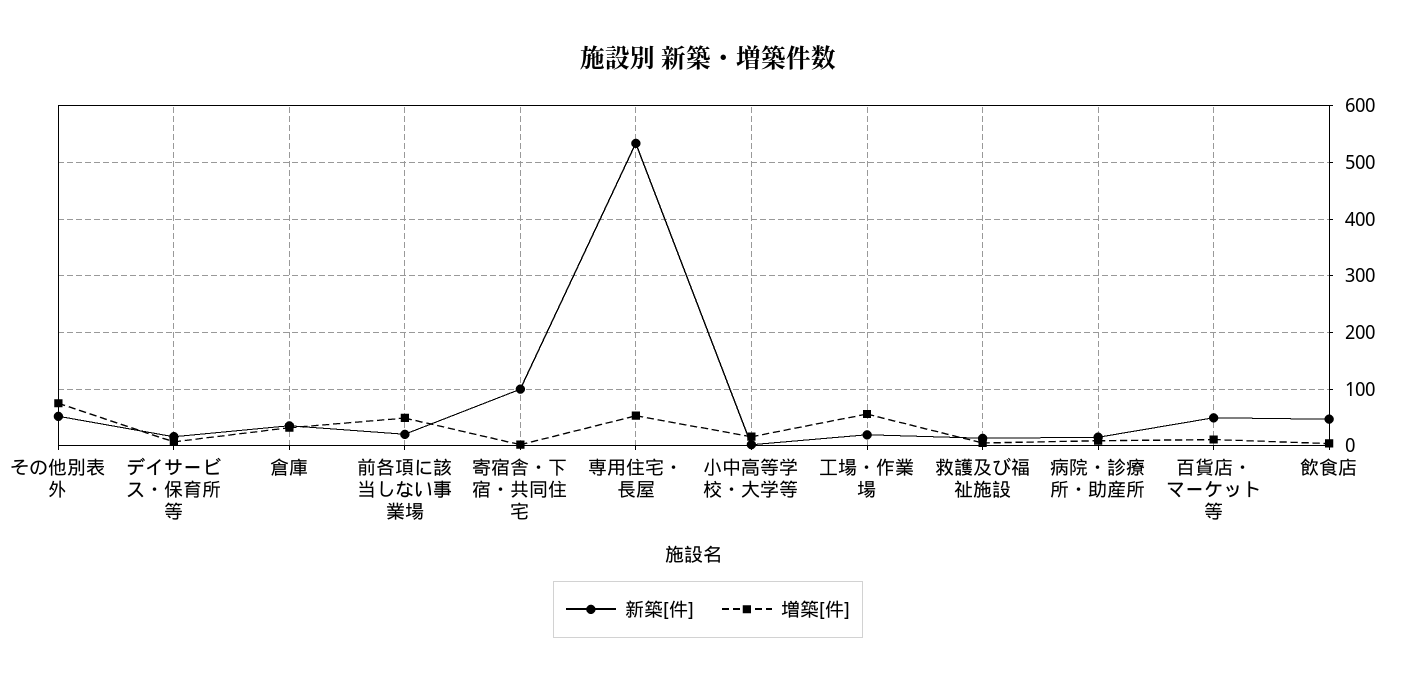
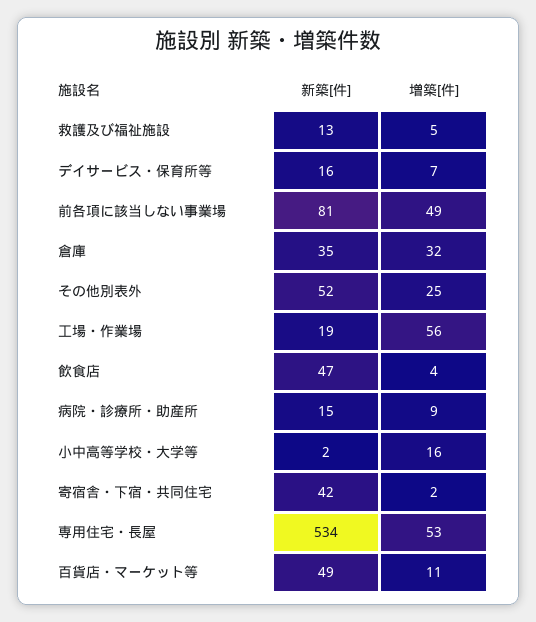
増築[件], その他別表外: 80 -> 25
新築[件], 前各項に該当しない事業場: 20 -> 81
新築[件], 寄宿舎・下宿・共同住宅: 100 -> 42

